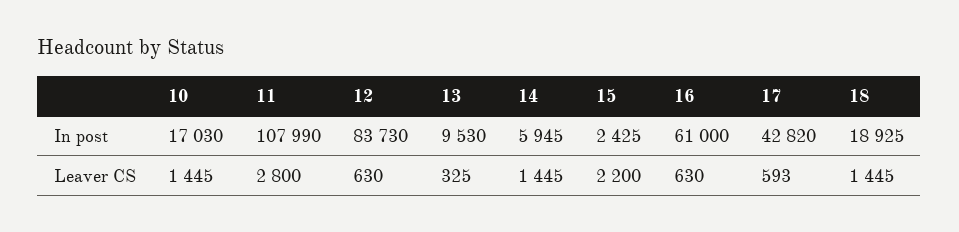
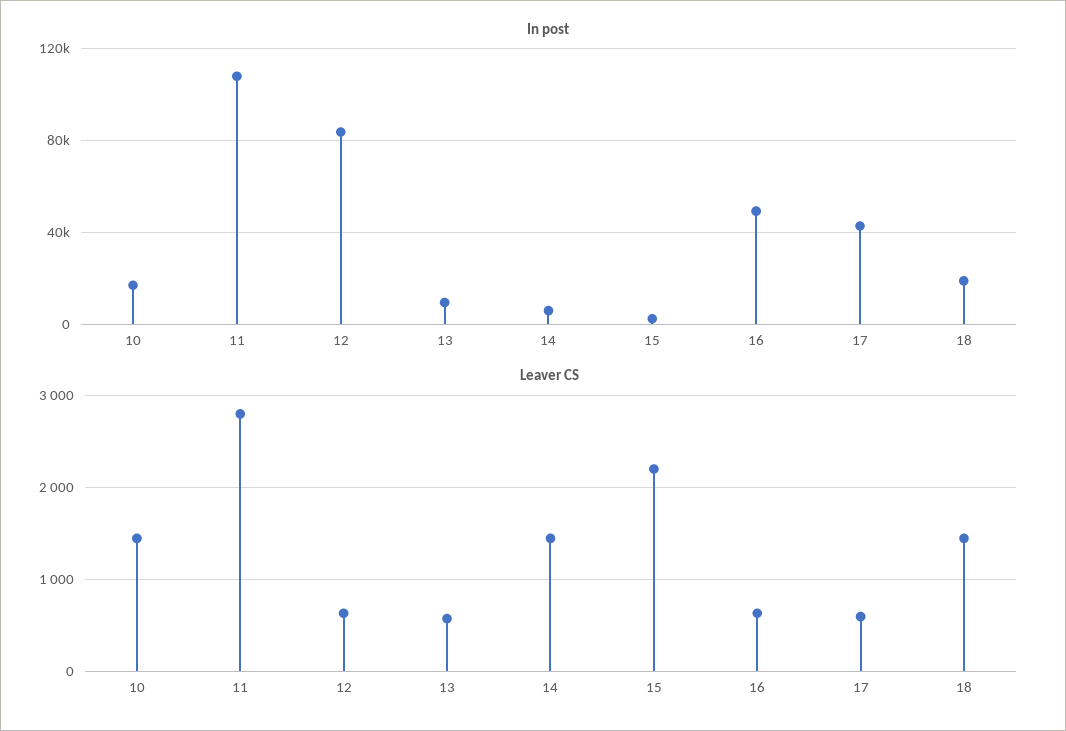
In post, 16: 61000 -> 50000
Leaver CS, 13: 325 -> 600

